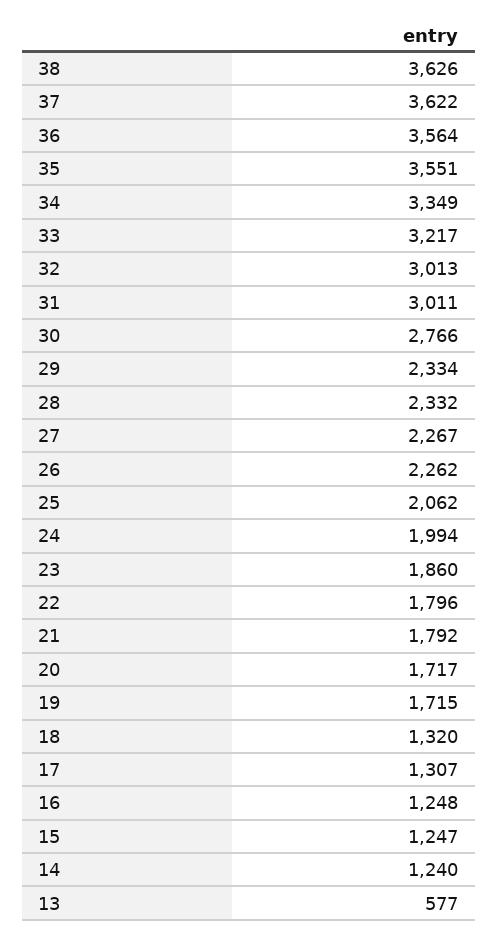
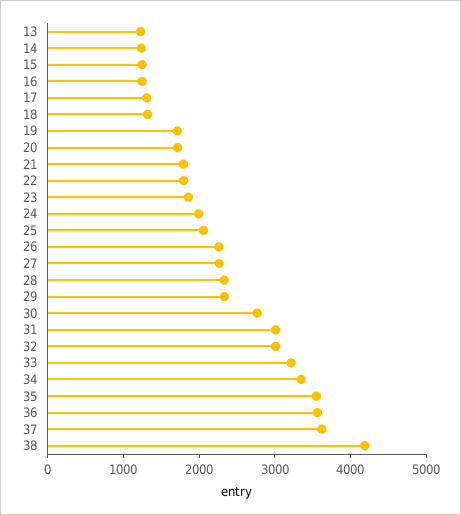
38: 3626 -> 4200
13: 577 -> 1200

